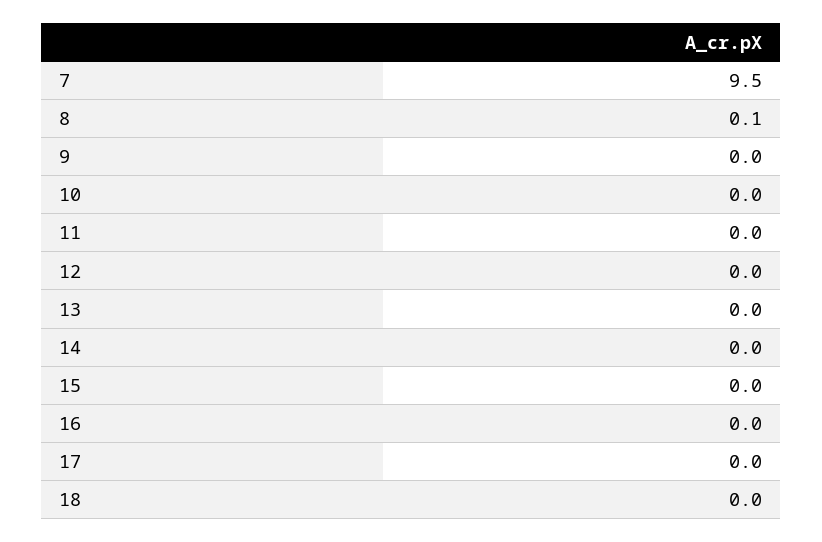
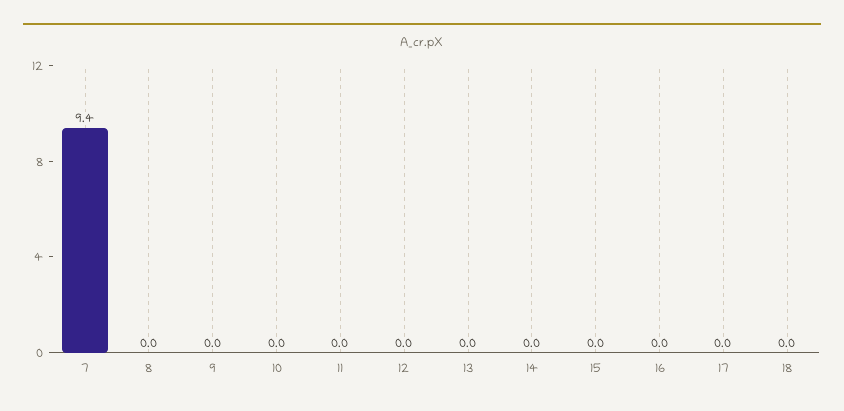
7: 9.5 -> 9.4
8: 0.1 -> 0

